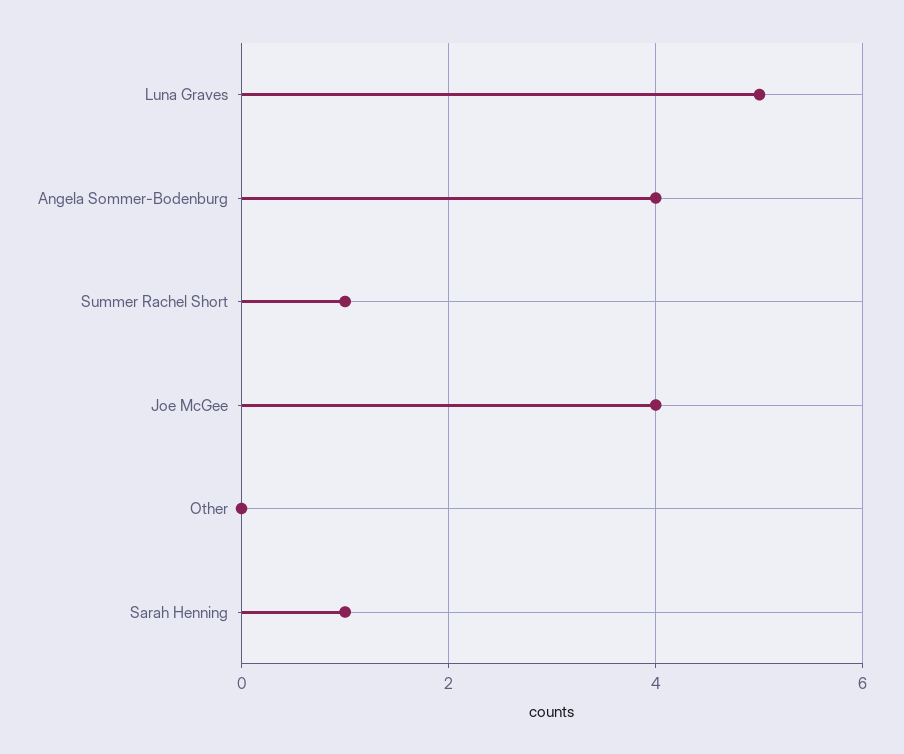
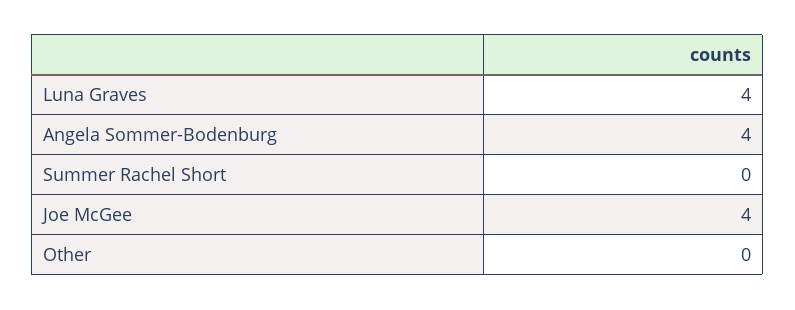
Luna Graves: 5 -> 4
Summer Rachel Short: 1 -> 0
Sarah Henning: 1 -> none

